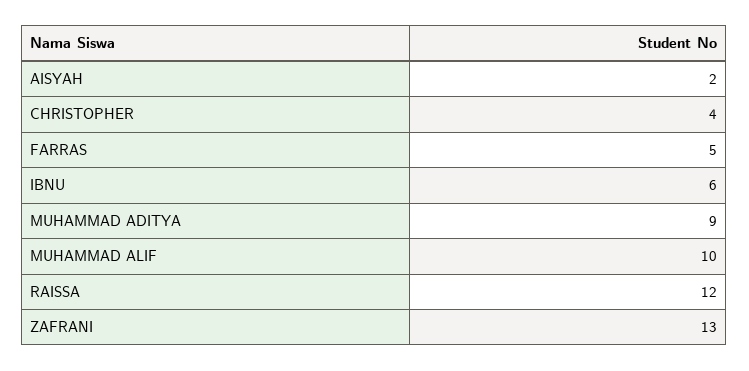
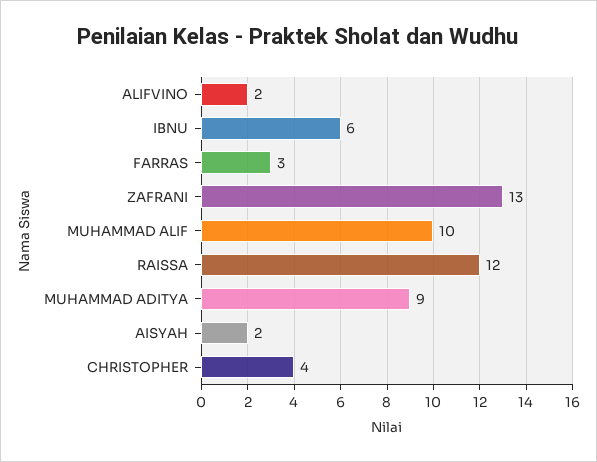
FARRAS: 5 -> 3
ALIFVINO: none -> 2

